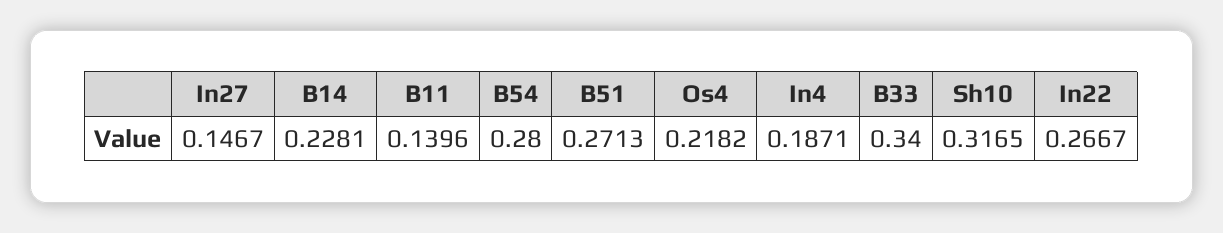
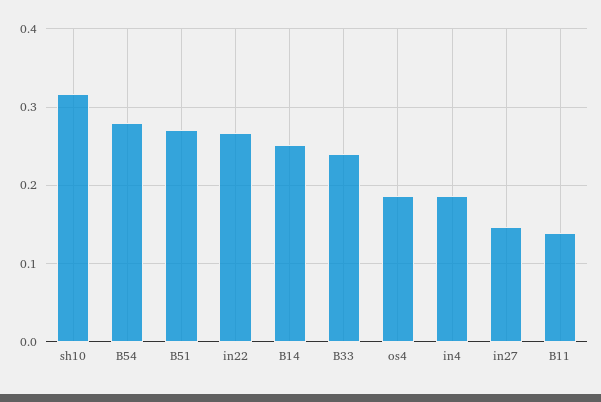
B14: 0.2281 -> 0.25
Os4: 0.2182 -> 0.19
B33: 0.34 -> 0.24

